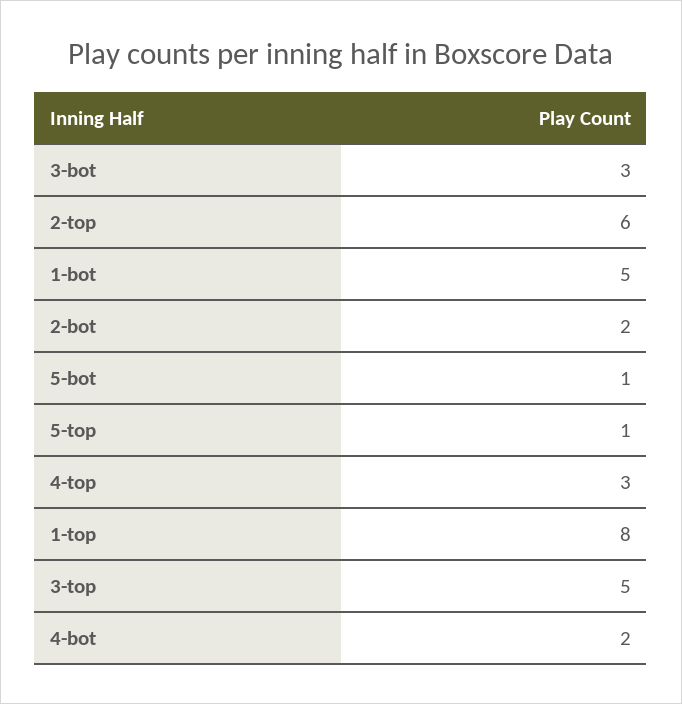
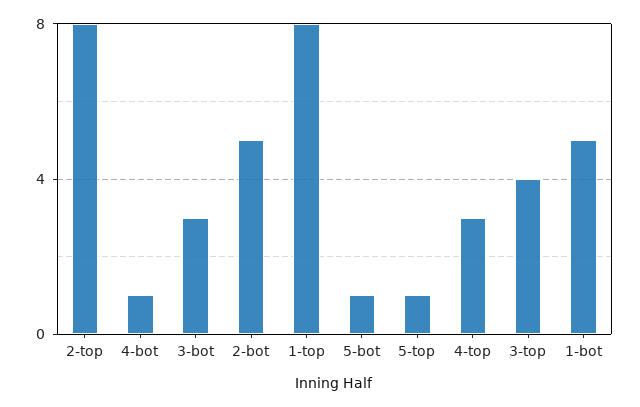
2-top: 6 -> 8
2-bot: 2 -> 5
3-top: 5 -> 4
4-bot: 2 -> 1

